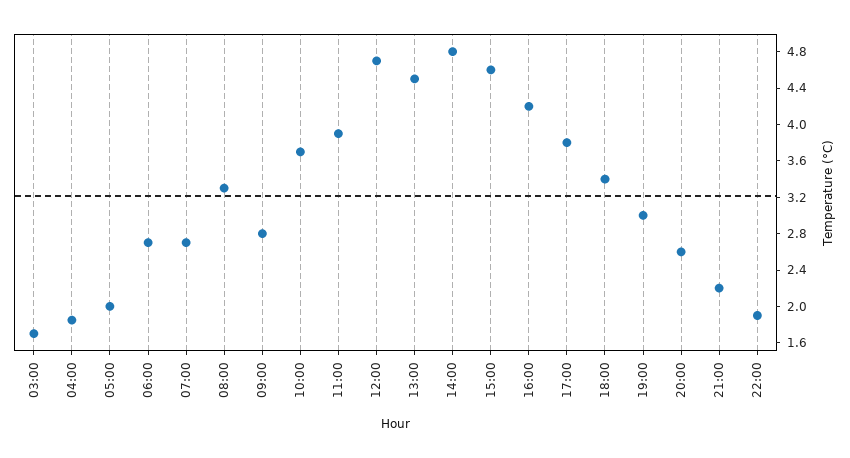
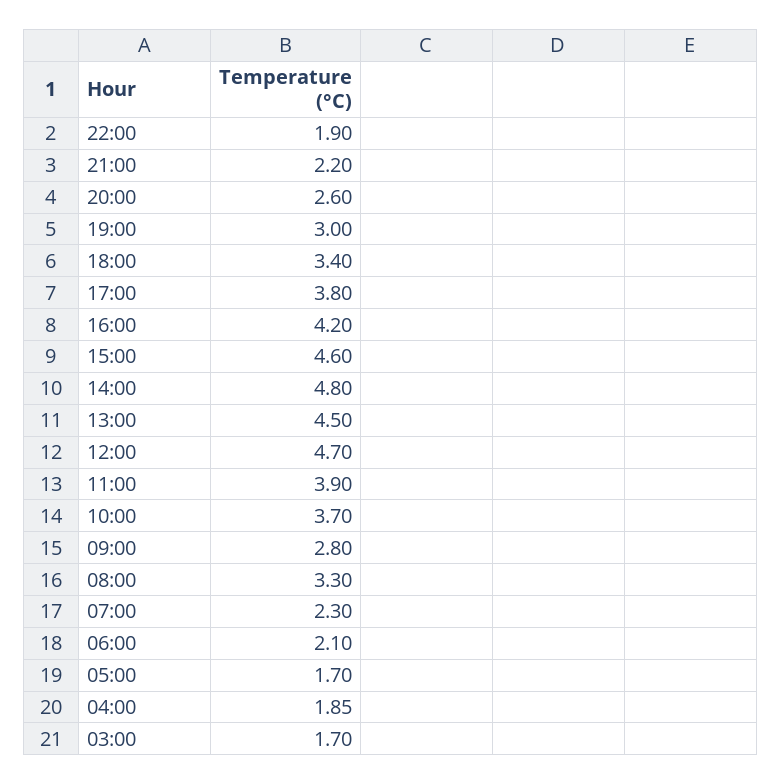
05:00: 2 -> 1.7
06:00: 2.7 -> 2.1
07:00: 2.7 -> 2.3

